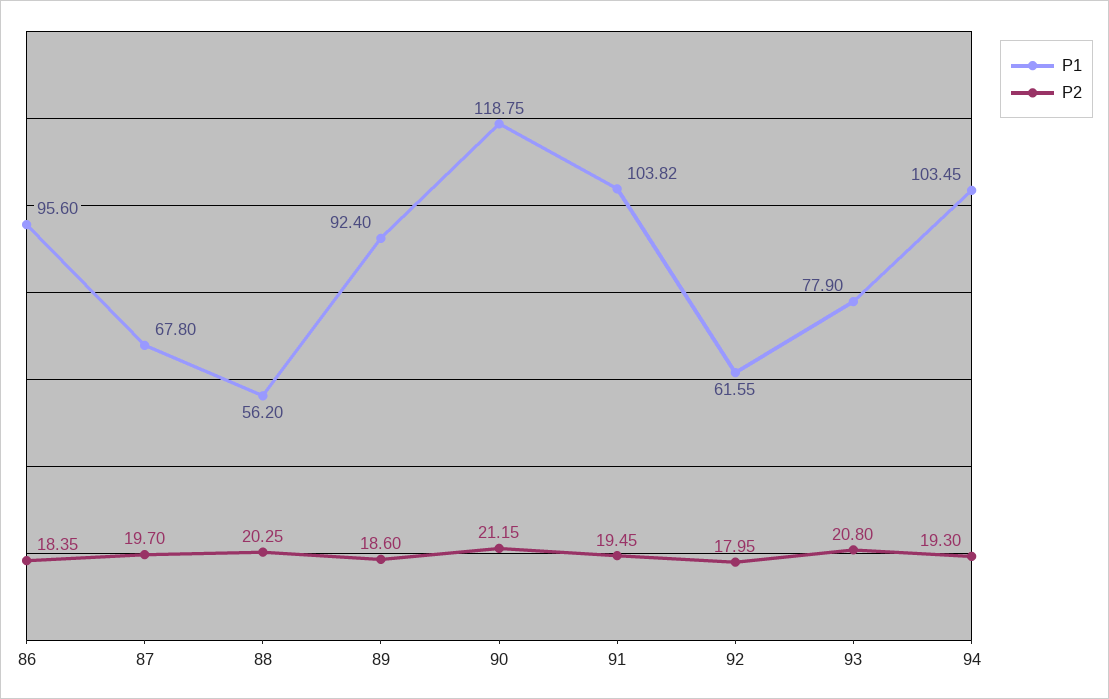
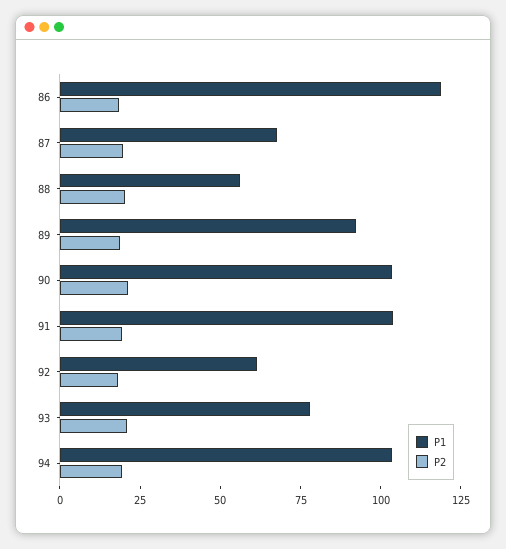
P1, 86: 95.6 -> 120
P1, 90: 118.75 -> 105

